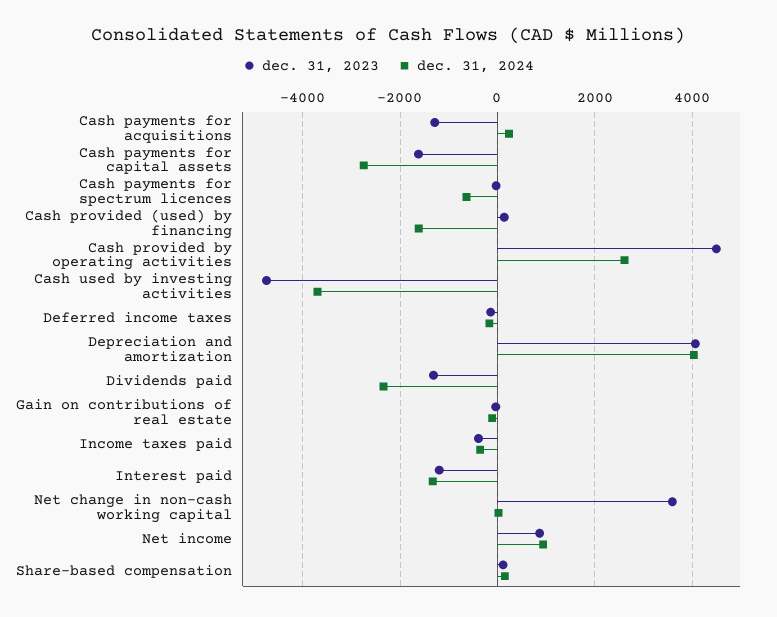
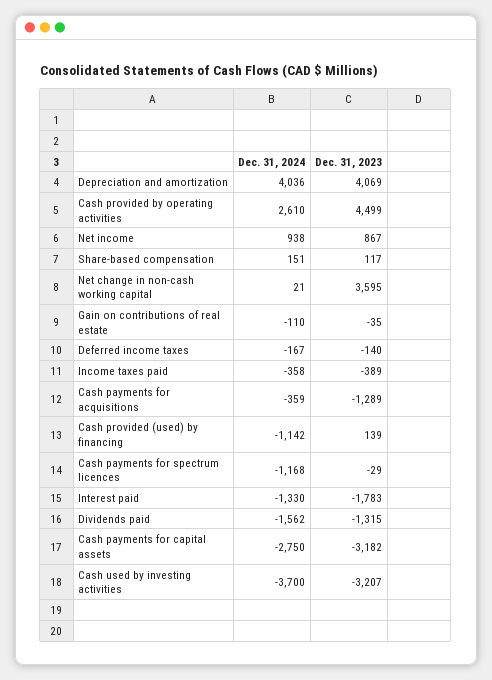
dec. 31, 2024, Cash payments for acquisitions: 200 -> -359
dec. 31, 2023, Cash payments for capital assets: -1600 -> -3182
dec. 31, 2024, Cash payments for spectrum licences: -600 -> -1168
dec. 31, 2024, Cash provided (used) by financing: -1600 -> -1142
dec. 31, 2023, Cash used by investing activities: -4800 -> -3207
dec. 31, 2024, Dividends paid: -2400 -> -1562
dec. 31, 2023, Interest paid: -1200 -> -1783

